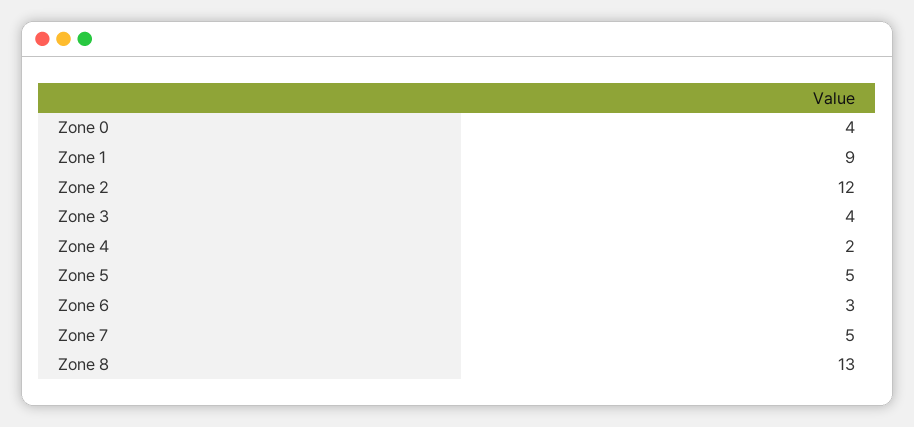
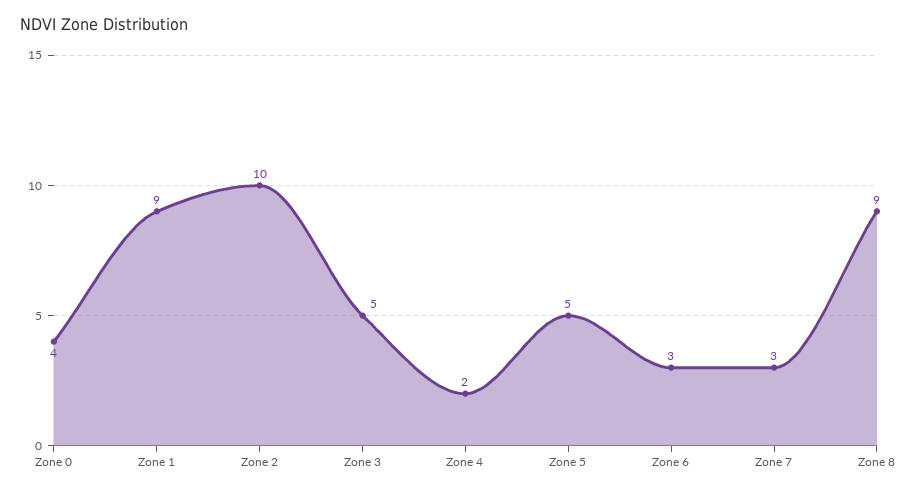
Zone 2: 12 -> 10
Zone 3: 4 -> 5
Zone 7: 5 -> 3
Zone 8: 13 -> 9

